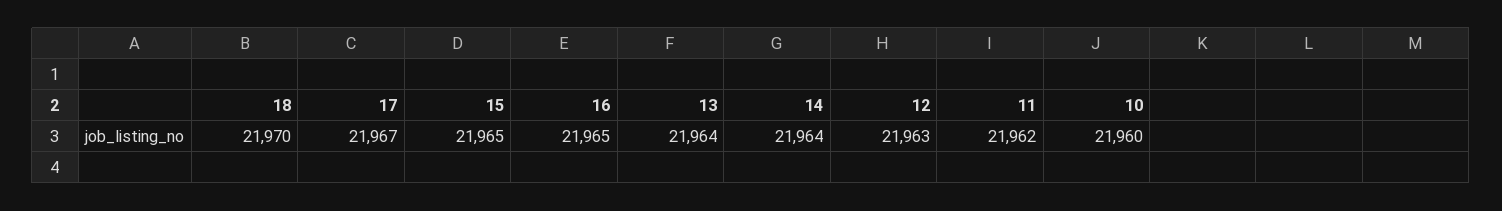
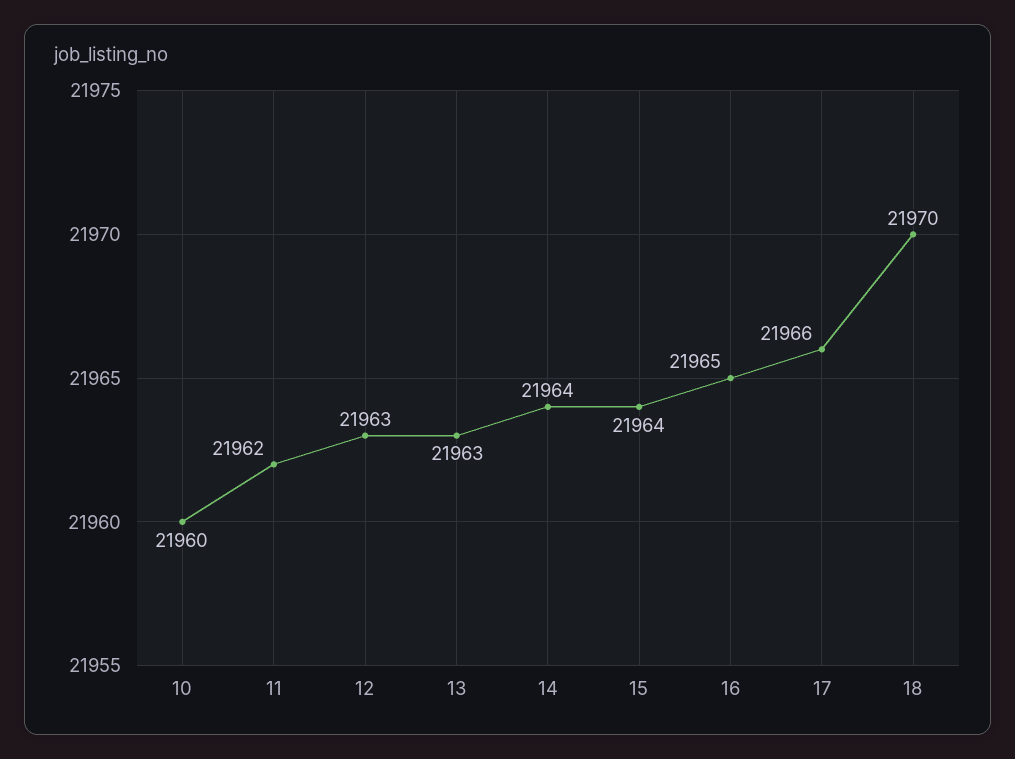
17: 21967 -> 21966
15: 21965 -> 21964
13: 21964 -> 21963

